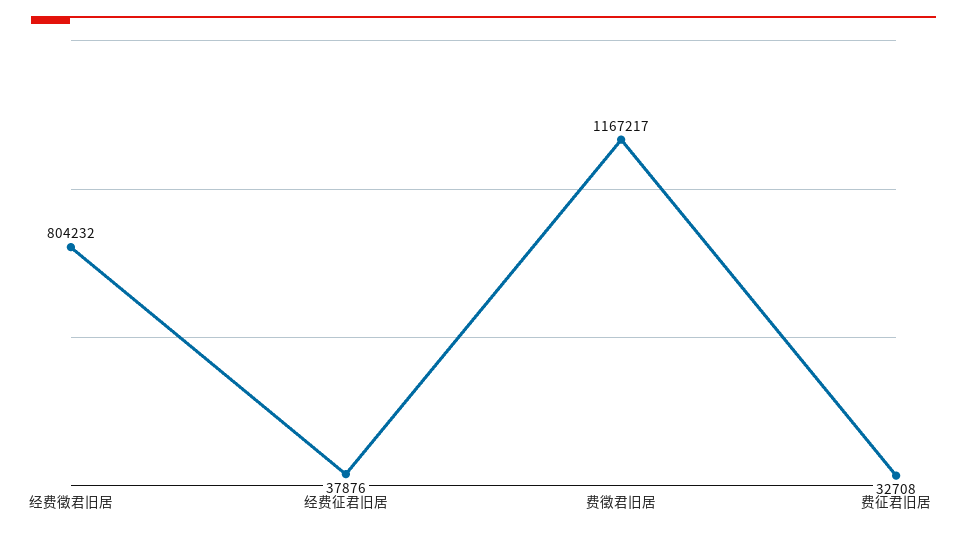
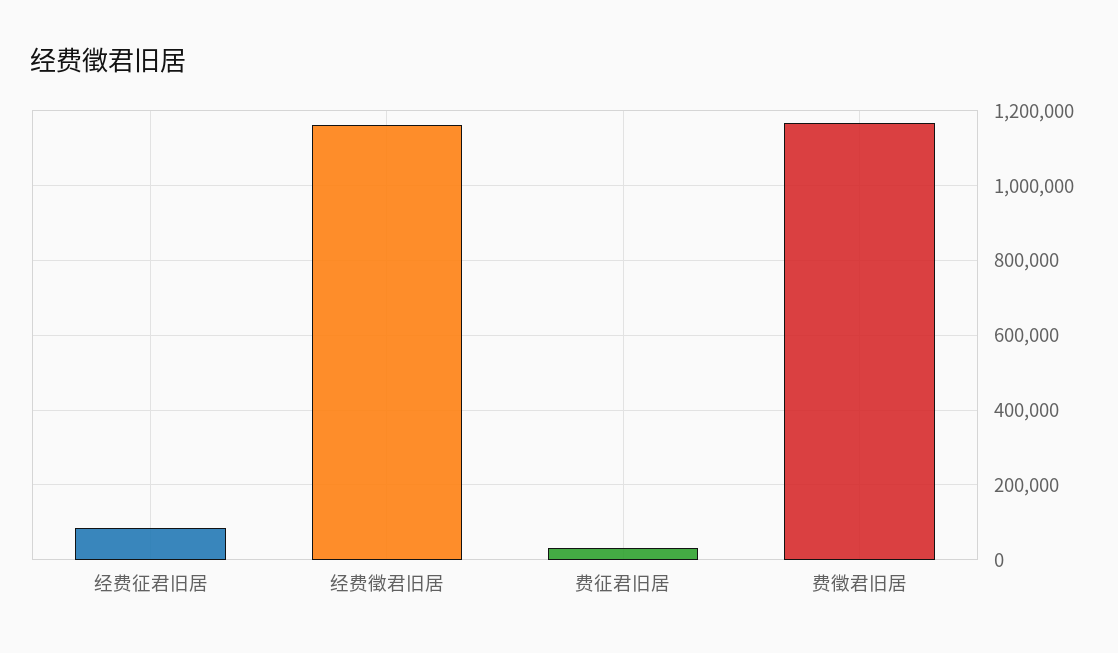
经费徵君旧居: 804232 -> 1160000
经费征君旧居: 37876 -> 80000

